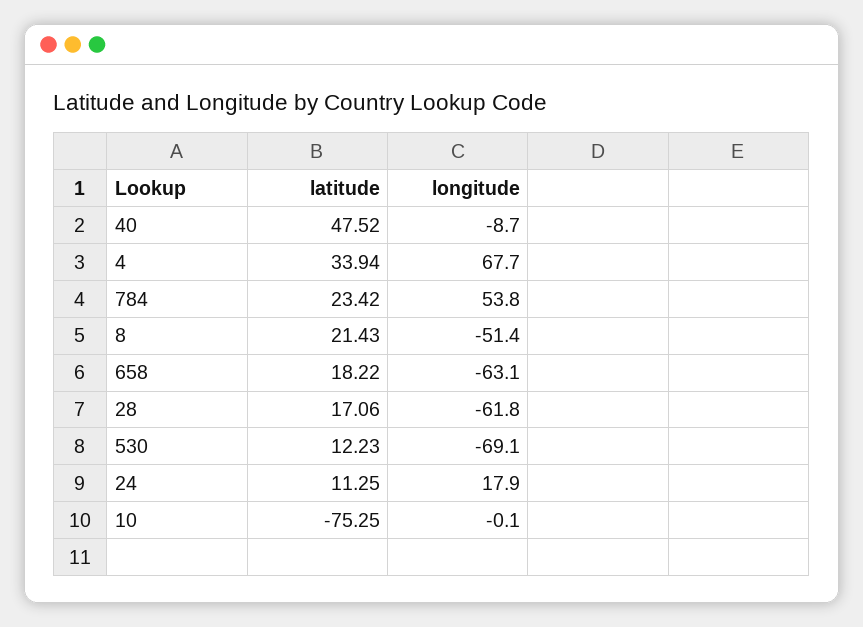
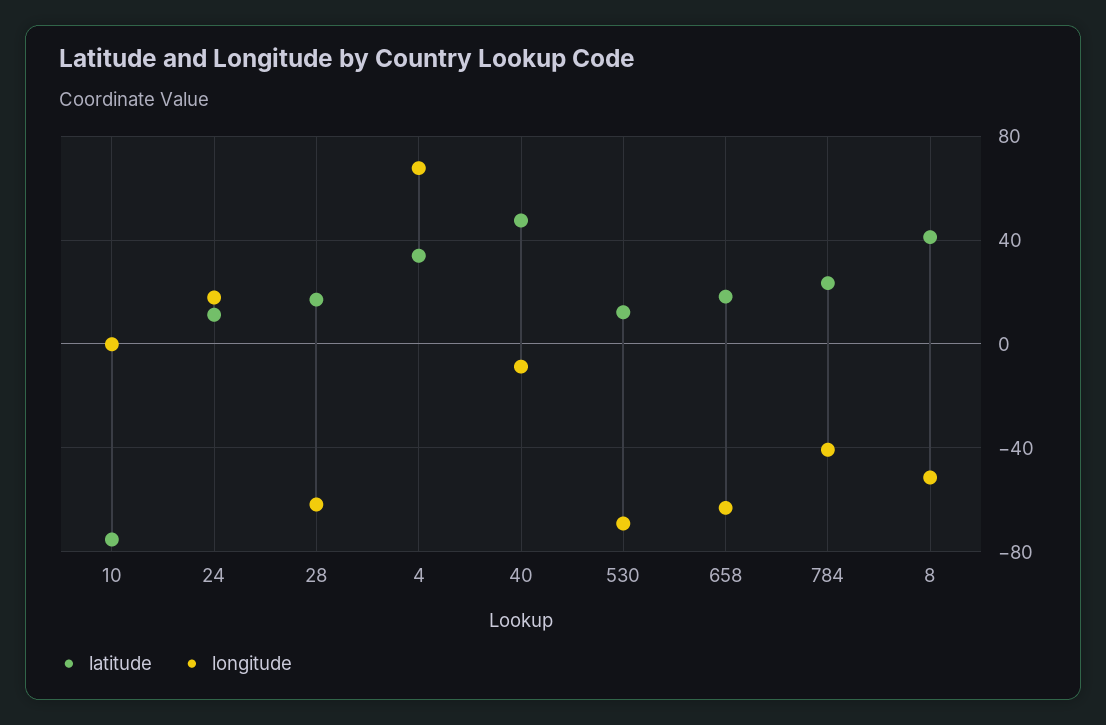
longitude, 784: 53.8 -> -40
latitude, 8: 21.43 -> 40

